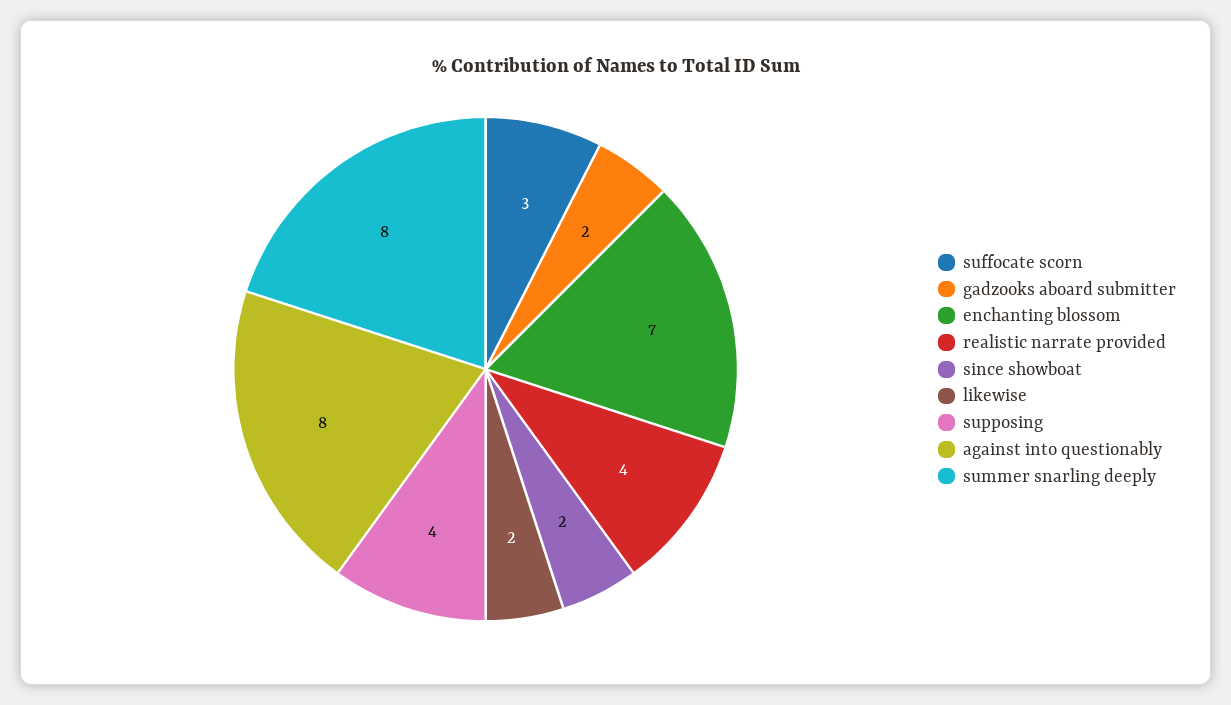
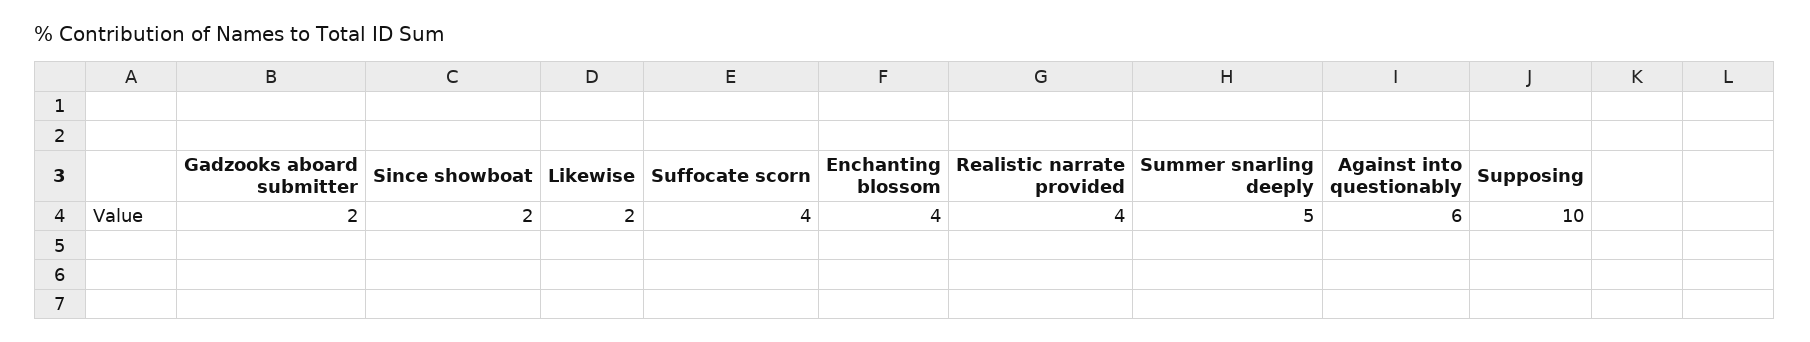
suffocate scorn: 3 -> 4
enchanting blossom: 7 -> 4
supposing: 4 -> 10
against into questionably: 8 -> 6
summer snarling deeply: 8 -> 5

